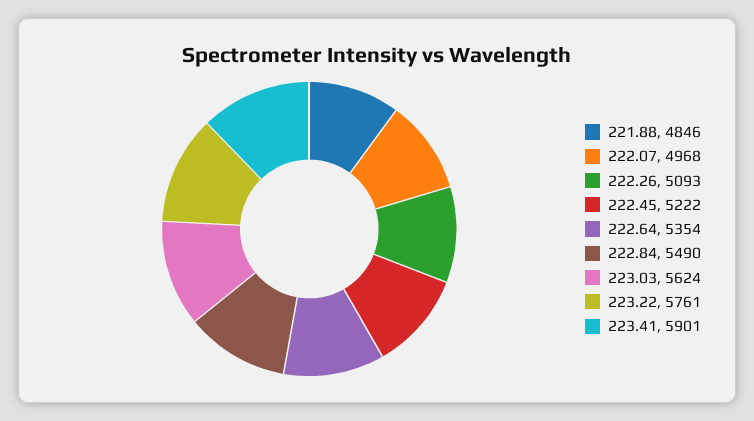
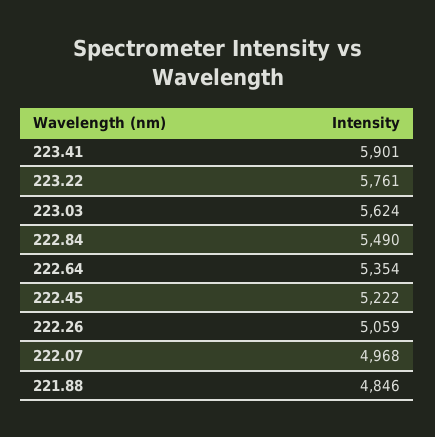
222.26: 5093 -> 5059

